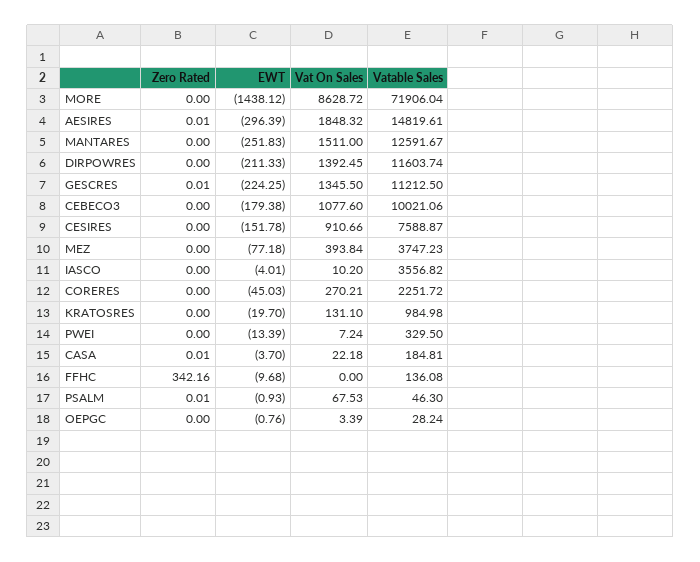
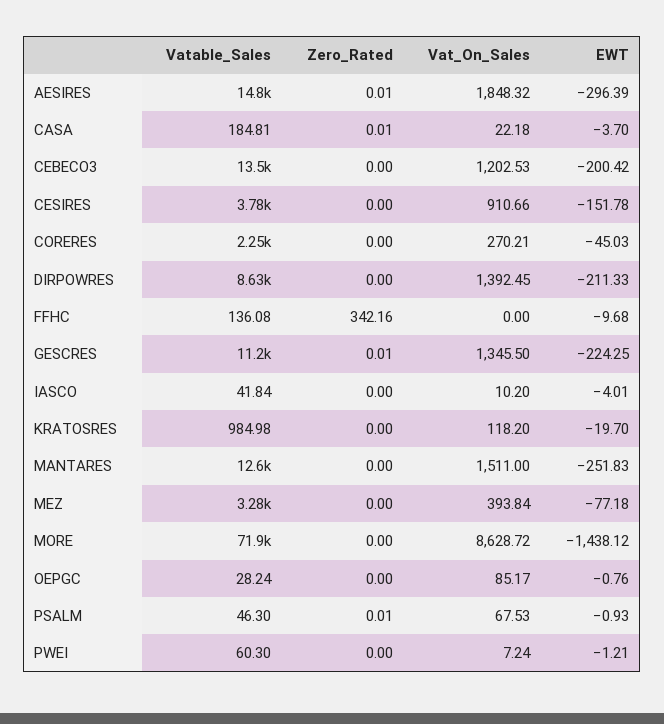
Vatable Sales, DIRPOWRES: 11603.74 -> 8630
EWT, CEBECO3: -179.38 -> -200.42
Vat On Sales, CEBECO3: 1077.6 -> 1202.53
Vatable Sales, CEBECO3: 10021.06 -> 13500
Vatable Sales, CESIRES: 7588.87 -> 3780
Vatable Sales, MEZ: 3747.23 -> 3280
Vatable Sales, IASCO: 3556.82 -> 41.84
Vat On Sales, KRATOSRES: 131.1 -> 118.2
EWT, PWEI: -13.39 -> -1.21
Vatable Sales, PWEI: 329.5 -> 60.3
Vat On Sales, OEPGC: 3.39 -> 85.17

